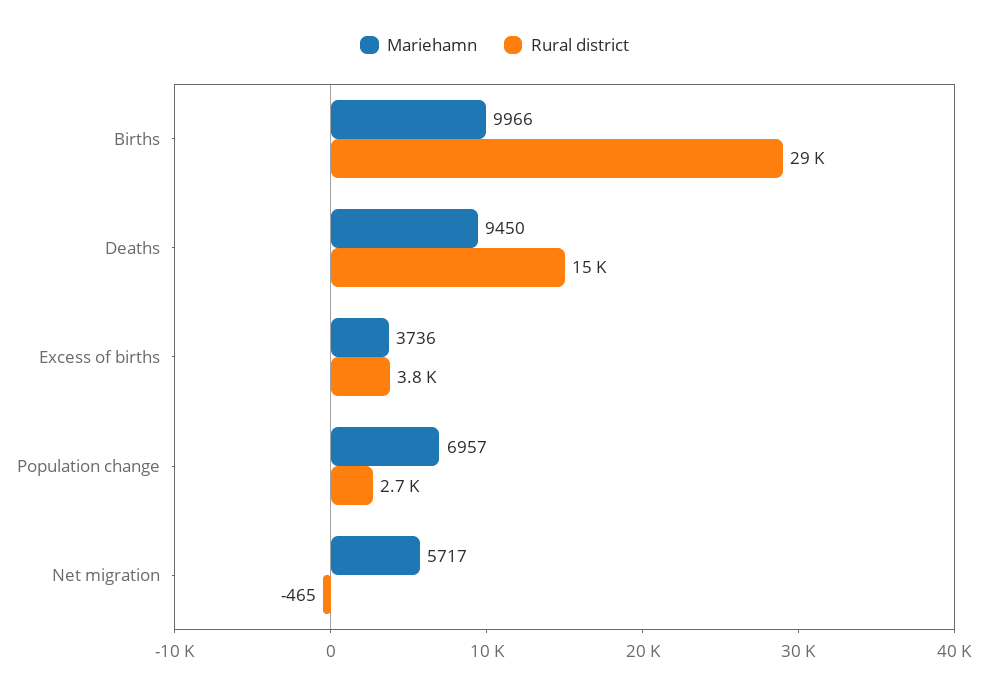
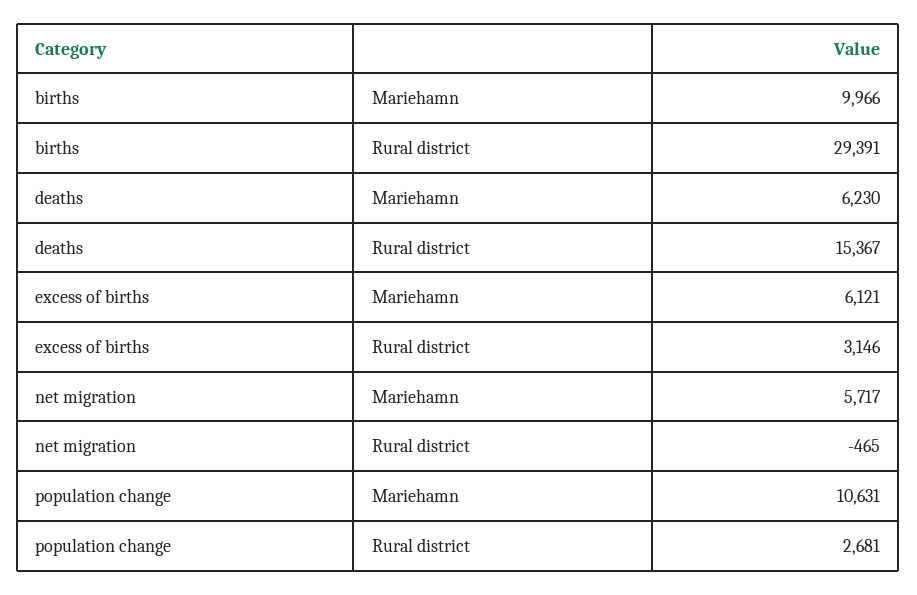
Mariehamn, Deaths: 9450 -> 6230
Mariehamn, Excess of births: 3736 -> 6121
Rural district, Excess of births: 3800 -> 3146
Mariehamn, Population change: 6957 -> 10631

